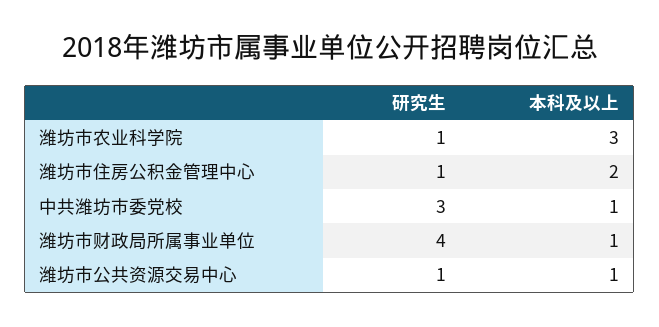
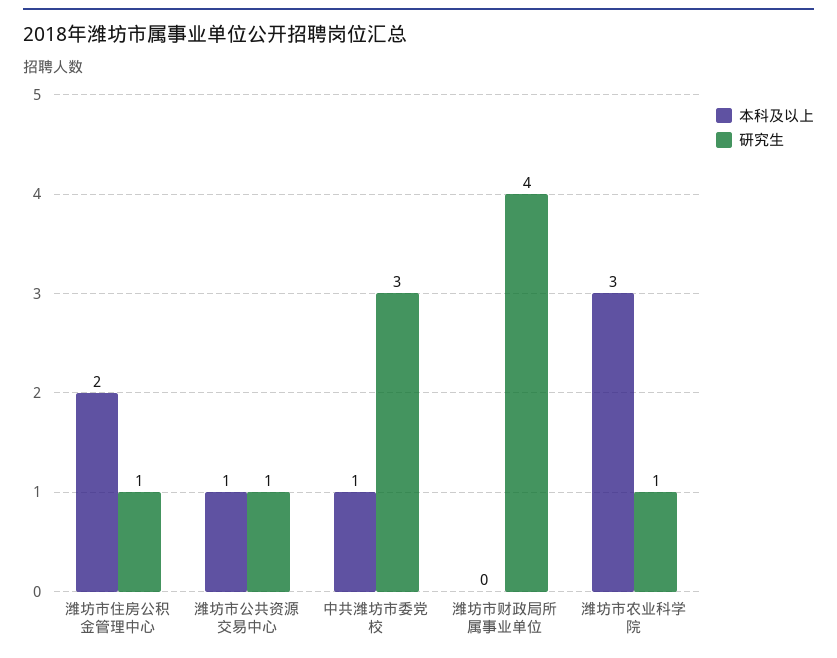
本科及以上, 潍坊市财政局所属事业单位: 1 -> 0

